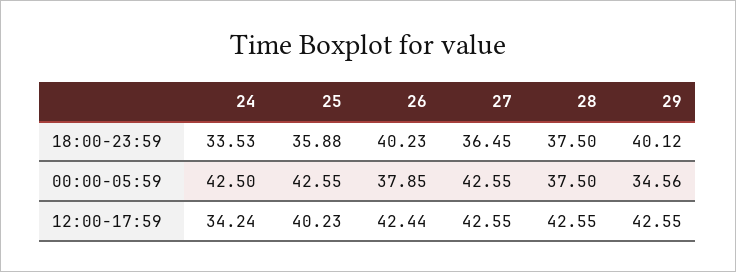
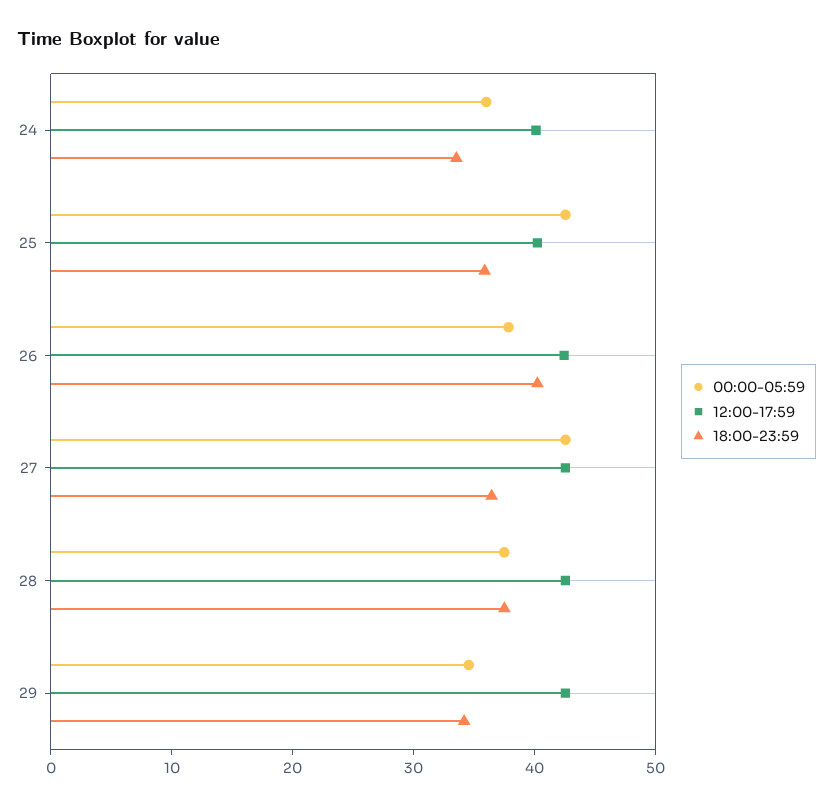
18:00-23:59, 29: 40.12 -> 34
00:00-05:59, 24: 42.5 -> 36
12:00-17:59, 24: 34.24 -> 40

